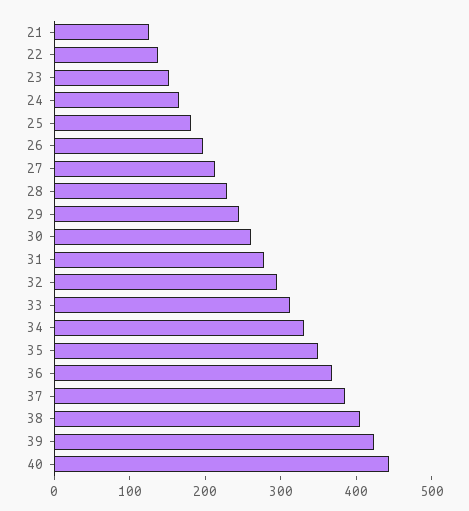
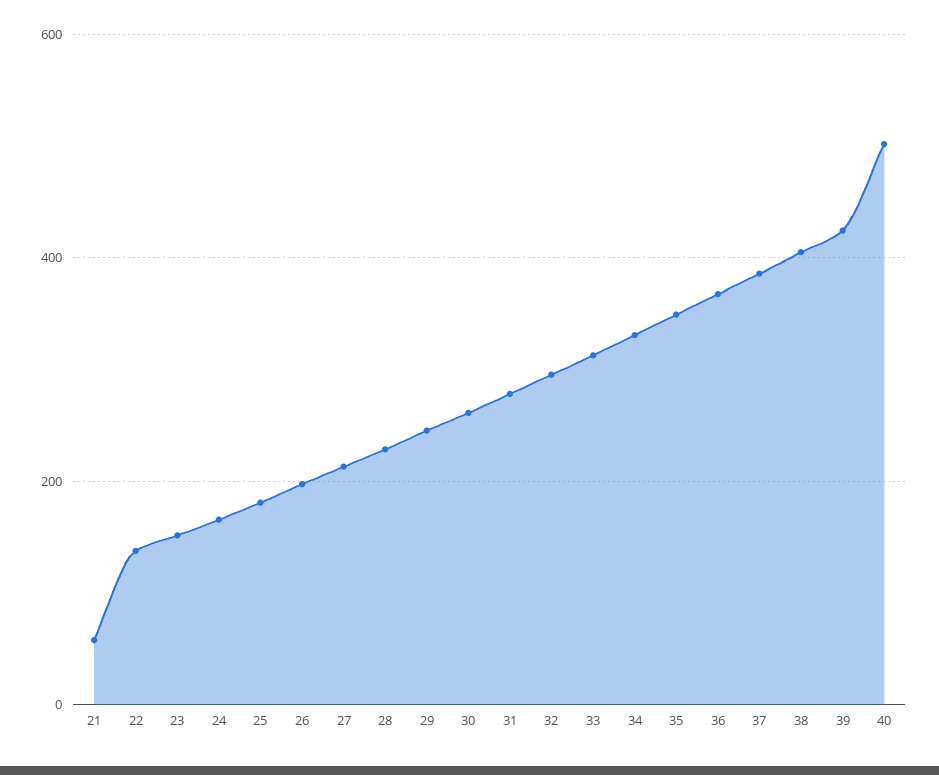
21: 120 -> 60
40: 440 -> 500

